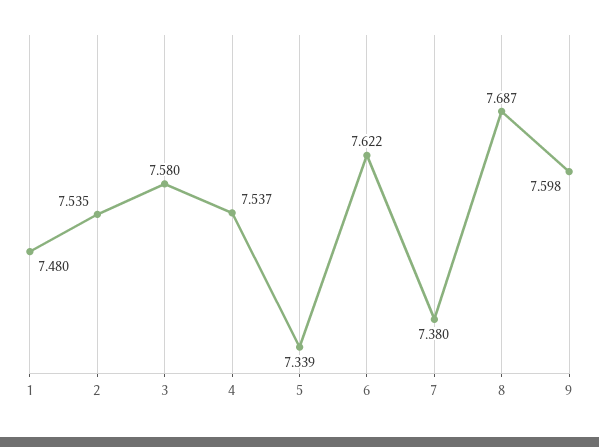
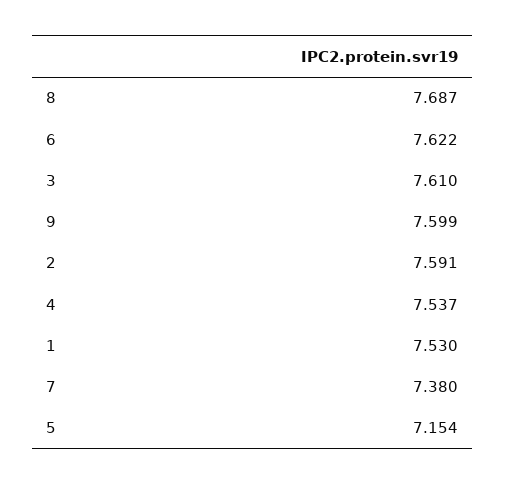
1: 7.48 -> 7.53
2: 7.535 -> 7.591
3: 7.58 -> 7.61
5: 7.339 -> 7.154
9: 7.598 -> 7.599

